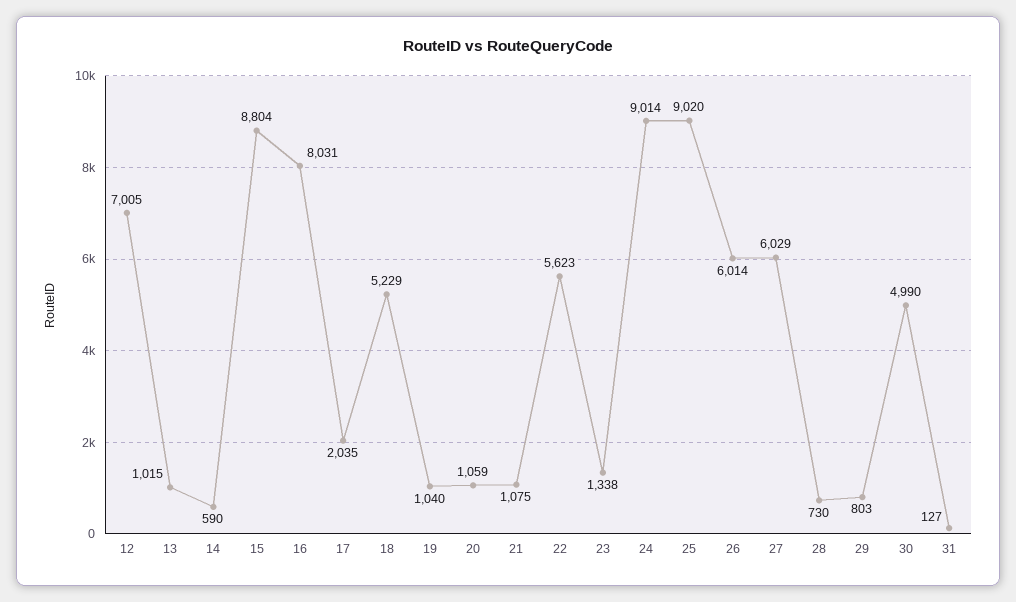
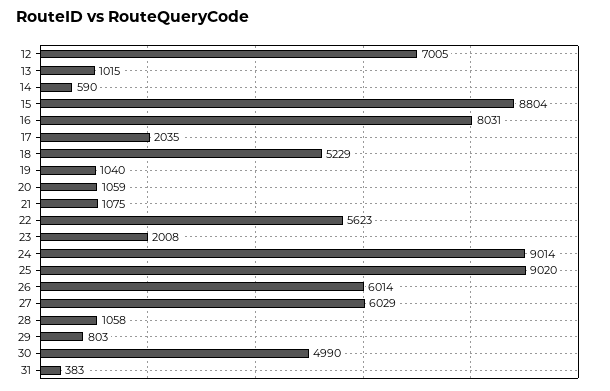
23: 1338 -> 2008
28: 730 -> 1058
31: 127 -> 383

